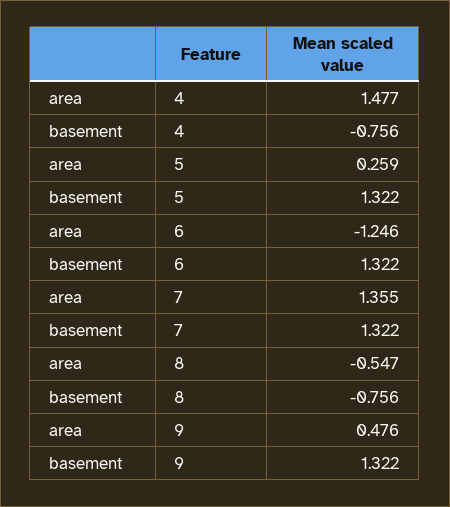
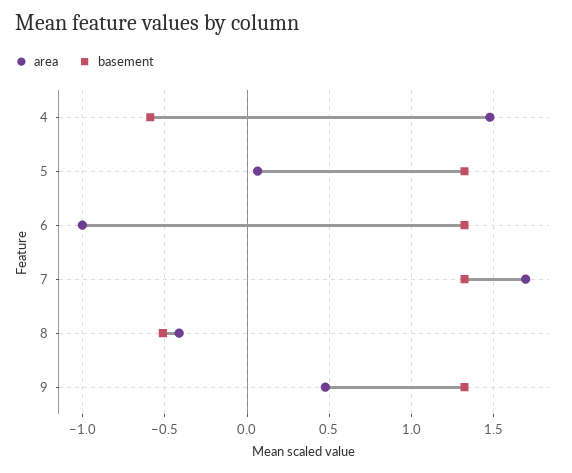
basement, 4: -0.756 -> -0.6
area, 5: 0.259 -> 0.05
area, 6: -1.246 -> -1
area, 7: 1.355 -> 1.7
area, 8: -0.547 -> -0.4
basement, 8: -0.756 -> -0.5

